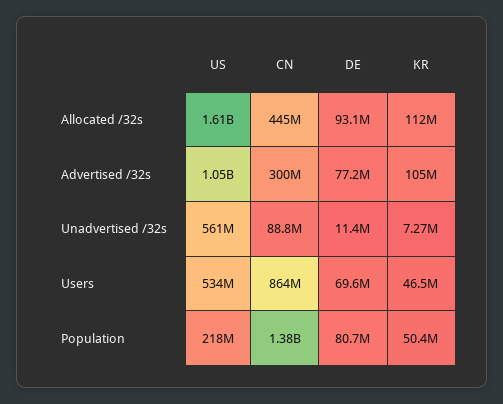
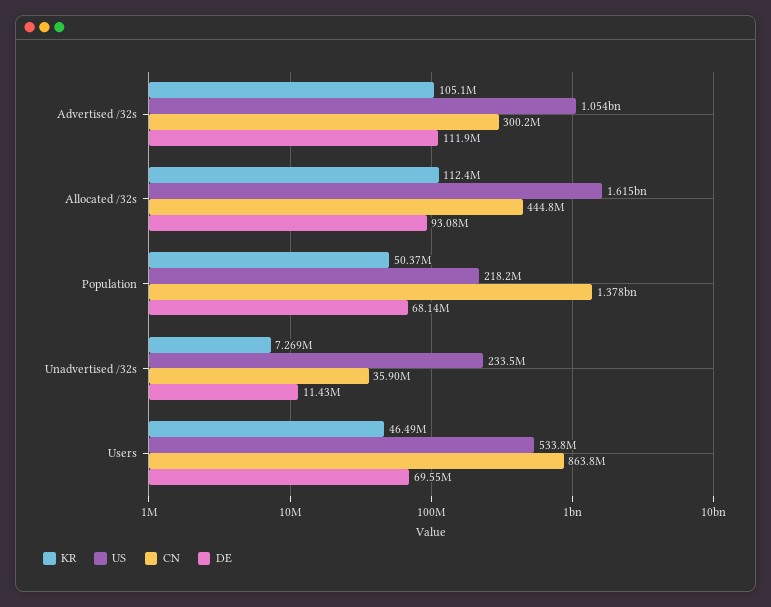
DE, Advertised /32s: 77200000 -> 111900000
US, Unadvertised /32s: 561000000 -> 233500000
CN, Unadvertised /32s: 88800000 -> 35900000
DE, Population: 80700000 -> 68140000

